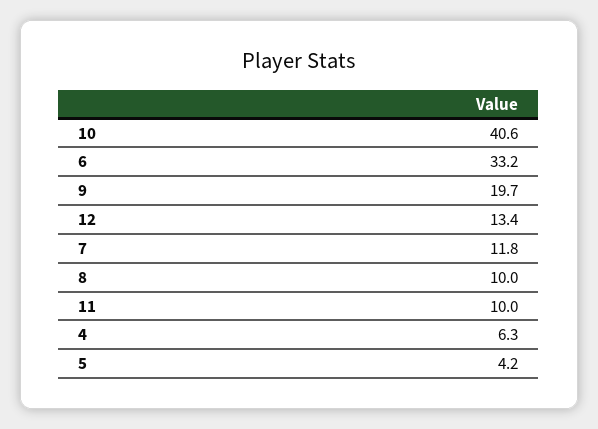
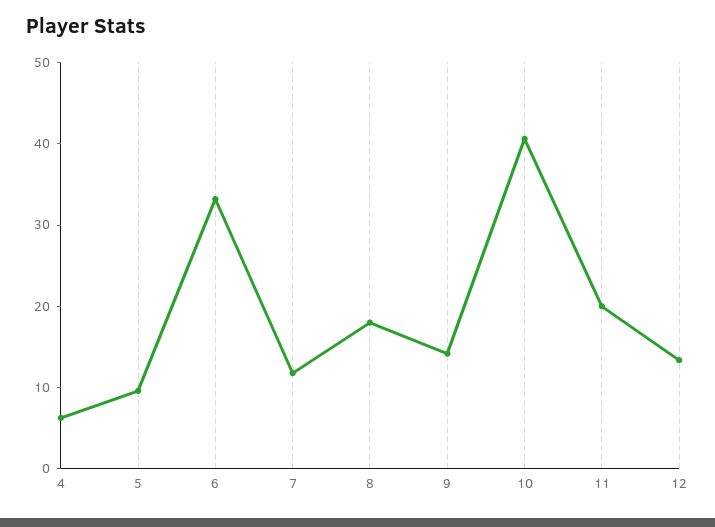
9: 19.7 -> 14
8: 10 -> 18
11: 10 -> 20
5: 4.2 -> 10

